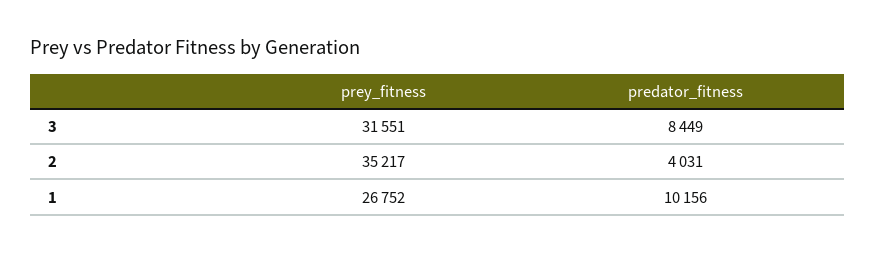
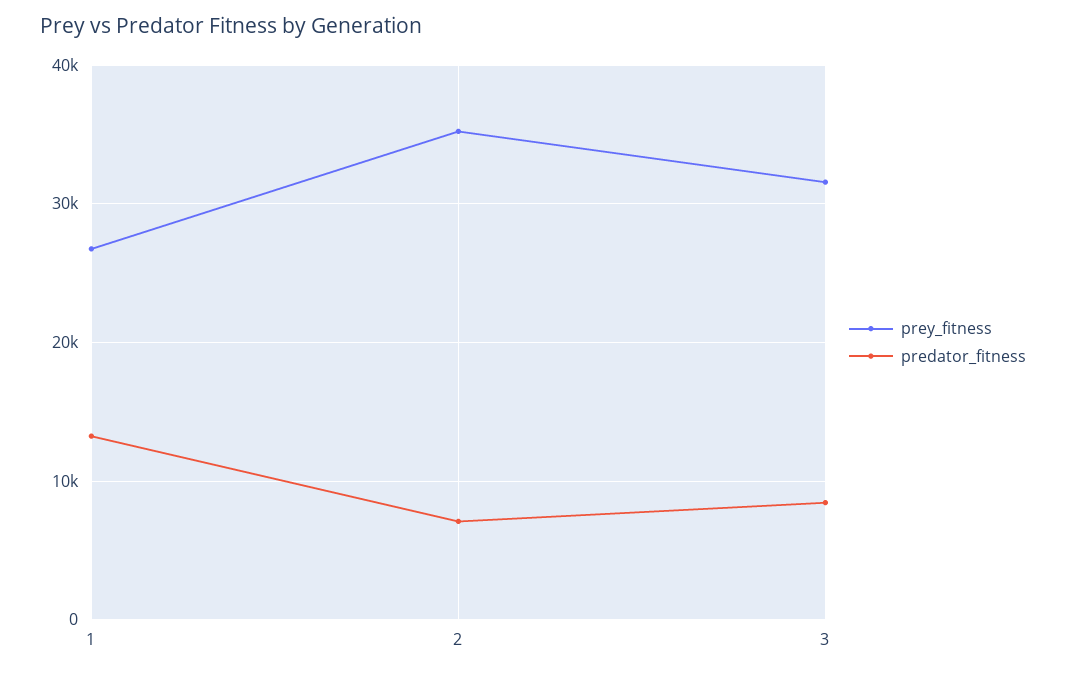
predator_fitness, 2: 4031 -> 7000
predator_fitness, 1: 10156 -> 13000

